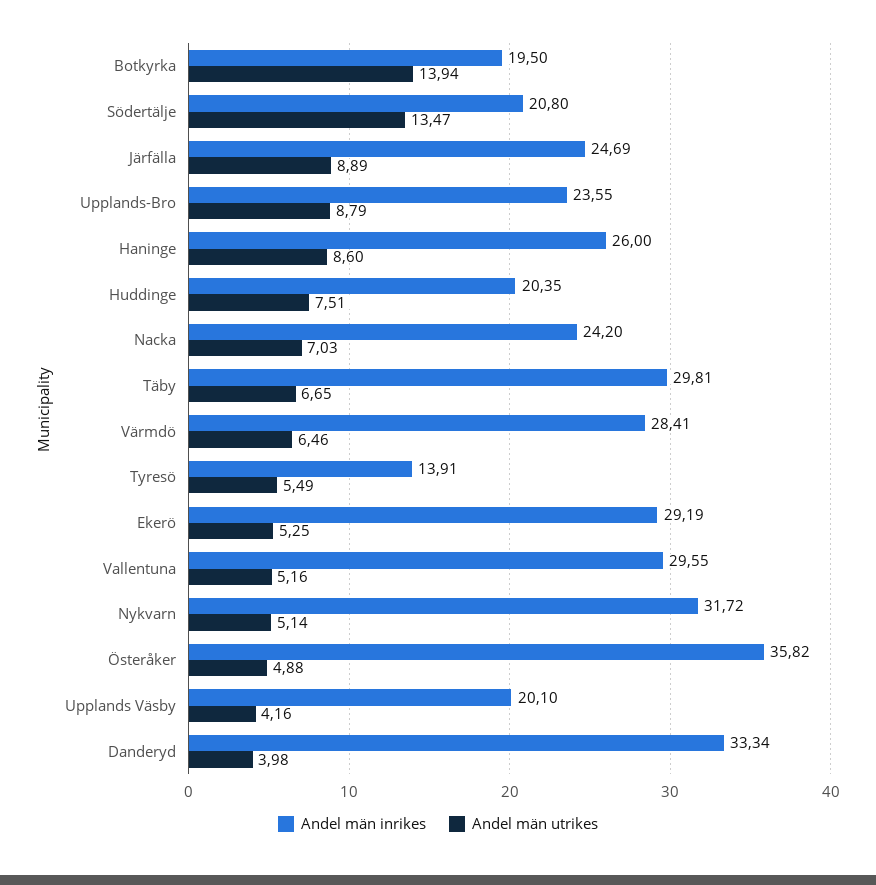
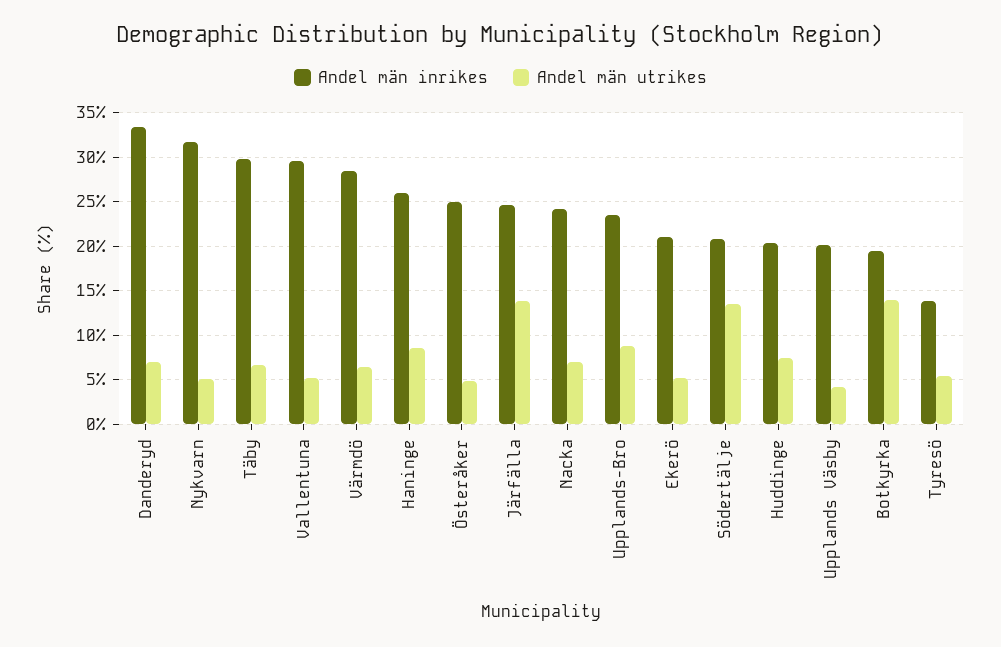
Andel män utrikes, Järfälla: 8.89 -> 14
Andel män inrikes, Ekerö: 29.19 -> 21
Andel män inrikes, Österåker: 35.82 -> 25
Andel män utrikes, Danderyd: 3.98 -> 7

